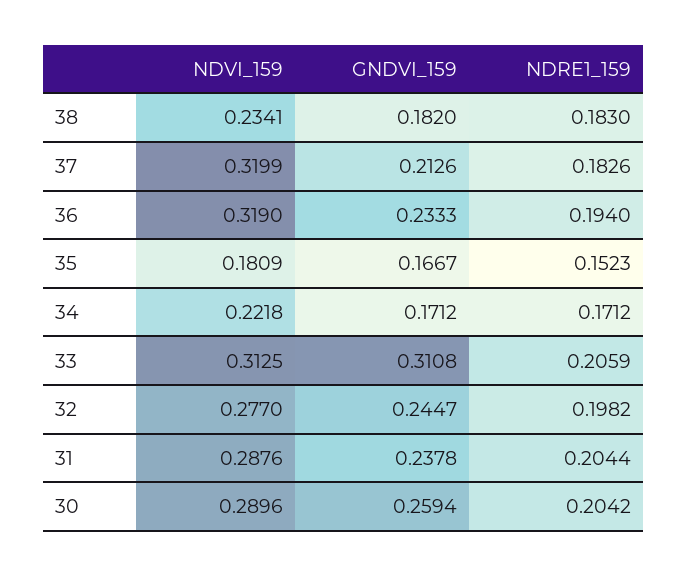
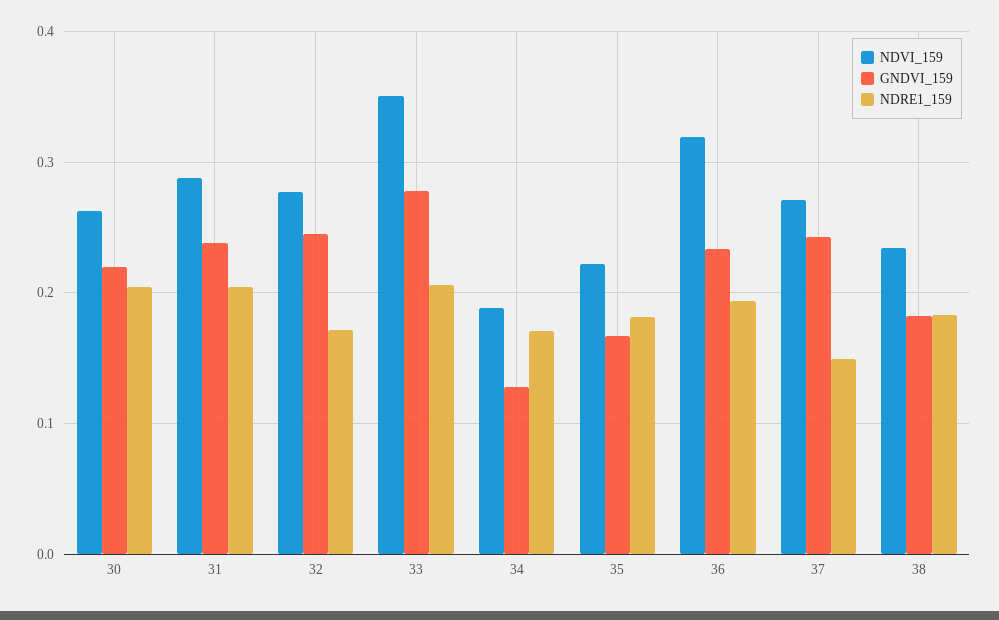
NDVI_159, 37: 0.3199 -> 0.27
GNDVI_159, 37: 0.2126 -> 0.24
NDRE1_159, 37: 0.1826 -> 0.15
NDVI_159, 35: 0.1809 -> 0.22
NDRE1_159, 35: 0.1523 -> 0.18
NDVI_159, 34: 0.2218 -> 0.19
GNDVI_159, 34: 0.1712 -> 0.13
NDVI_159, 33: 0.3125 -> 0.35
GNDVI_159, 33: 0.3108 -> 0.28
NDRE1_159, 32: 0.1982 -> 0.17
NDVI_159, 30: 0.2896 -> 0.26
GNDVI_159, 30: 0.2594 -> 0.22

